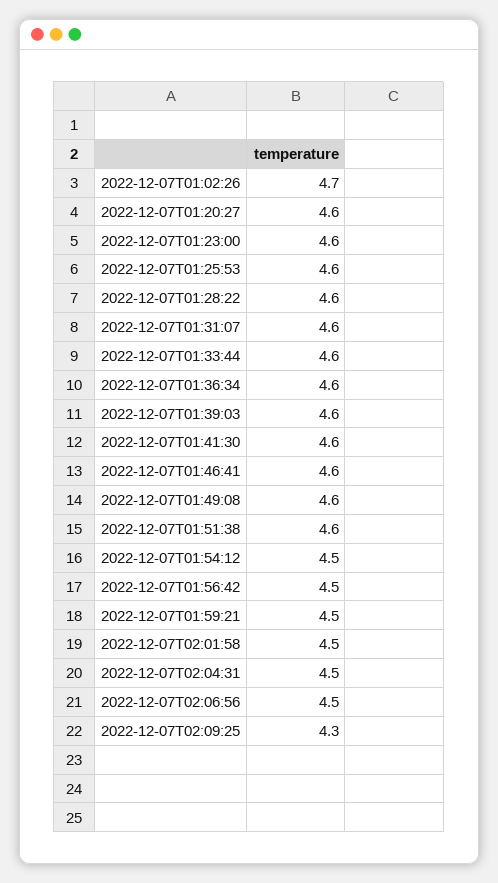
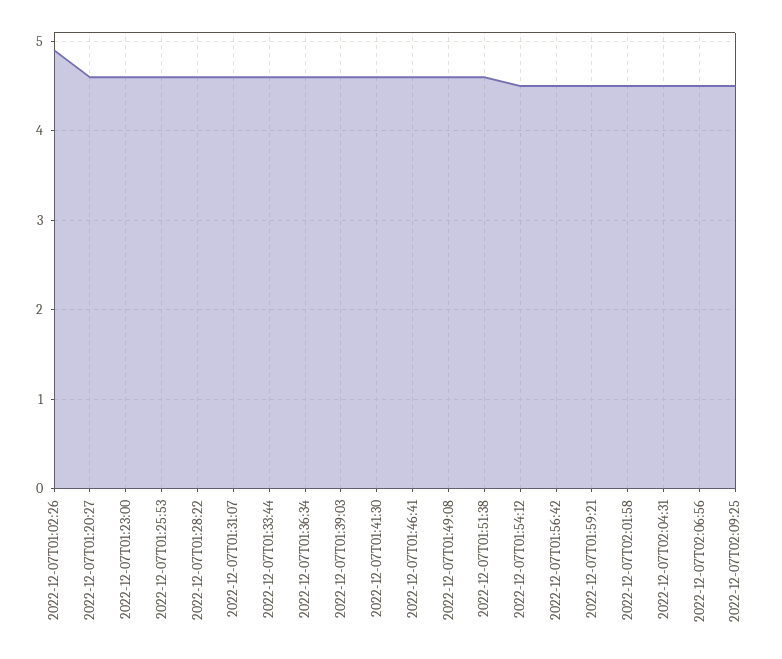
2022-12-07T01:02:26: 4.7 -> 4.9
2022-12-07T02:09:25: 4.3 -> 4.5

